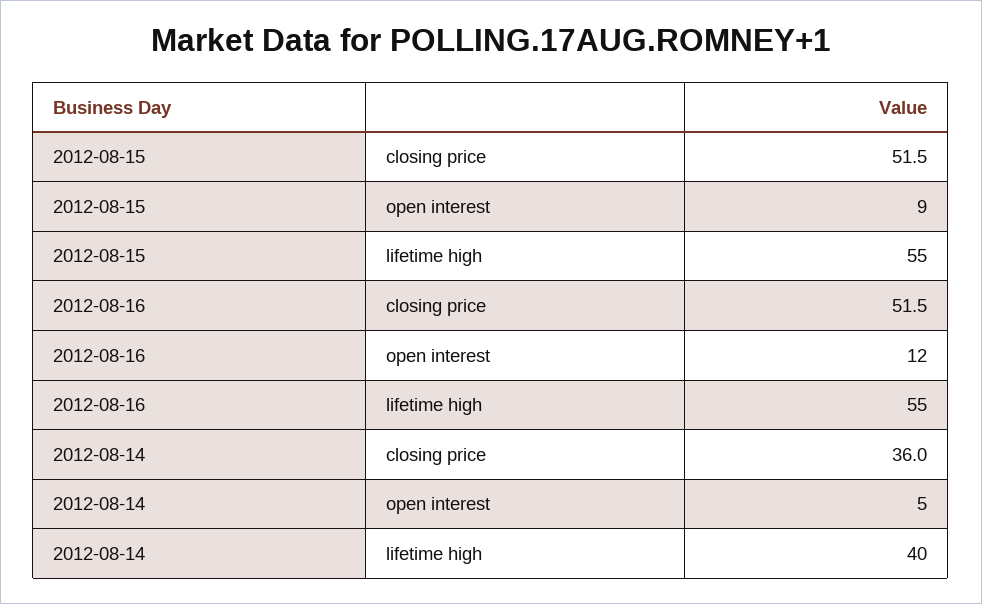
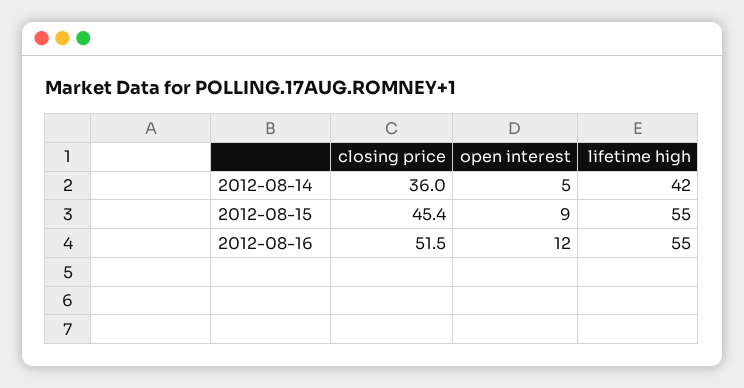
2012-08-15, closing price: 51.5 -> 45.4
2012-08-14, lifetime high: 40 -> 42

